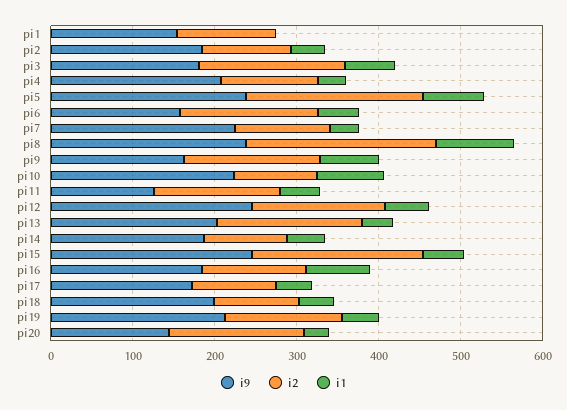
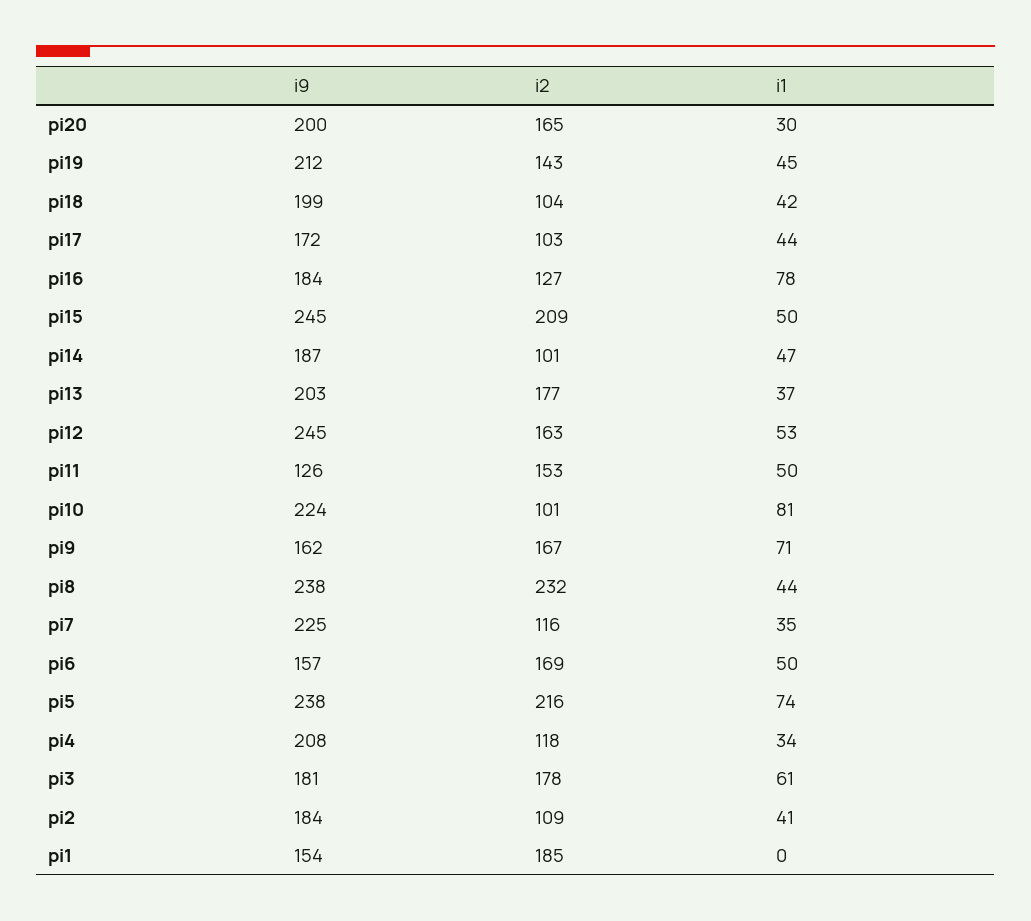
i2, pi1: 120 -> 185
i1, pi8: 100 -> 44
i9, pi20: 140 -> 200

